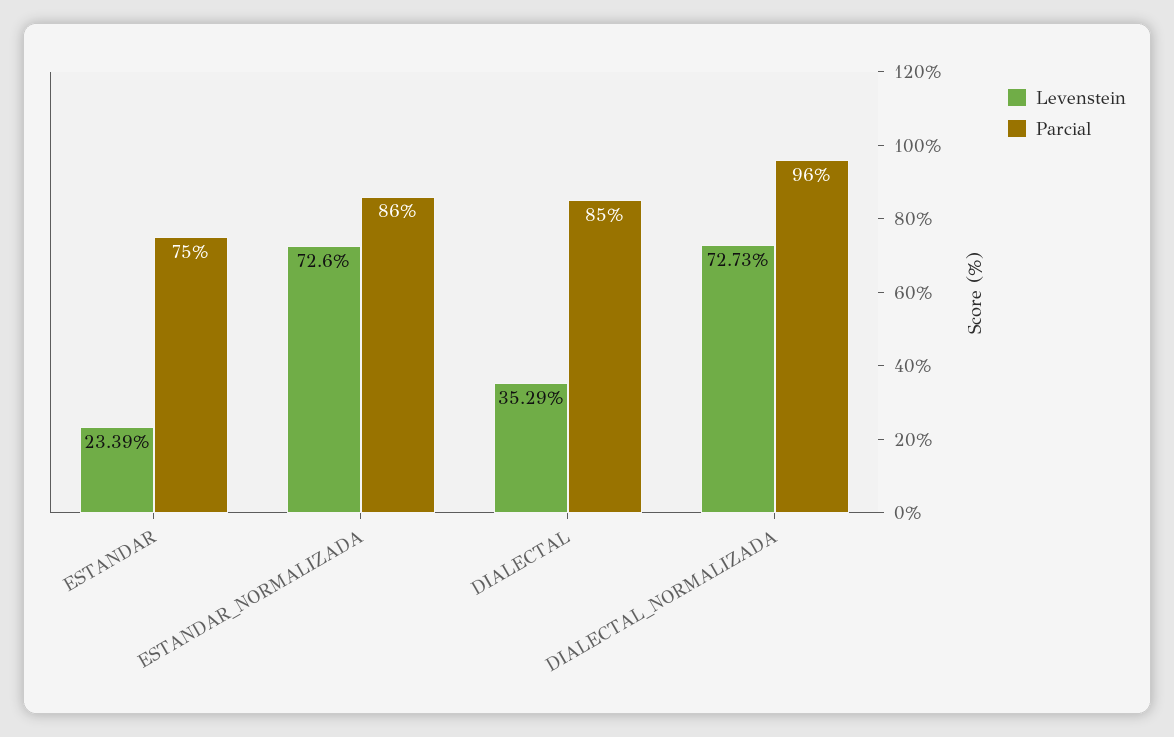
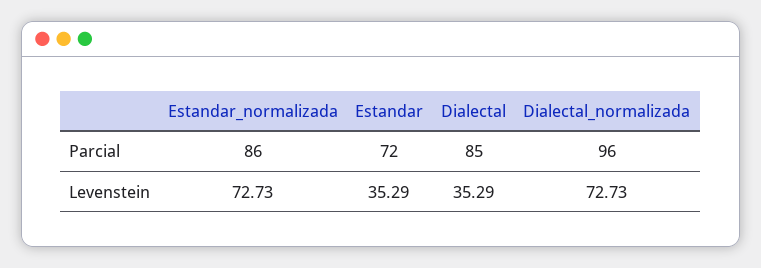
Levenstein, ESTANDAR: 23.39 -> 35.29
Parcial, ESTANDAR: 75 -> 72
Levenstein, ESTANDAR_NORMALIZADA: 72.6 -> 72.73

